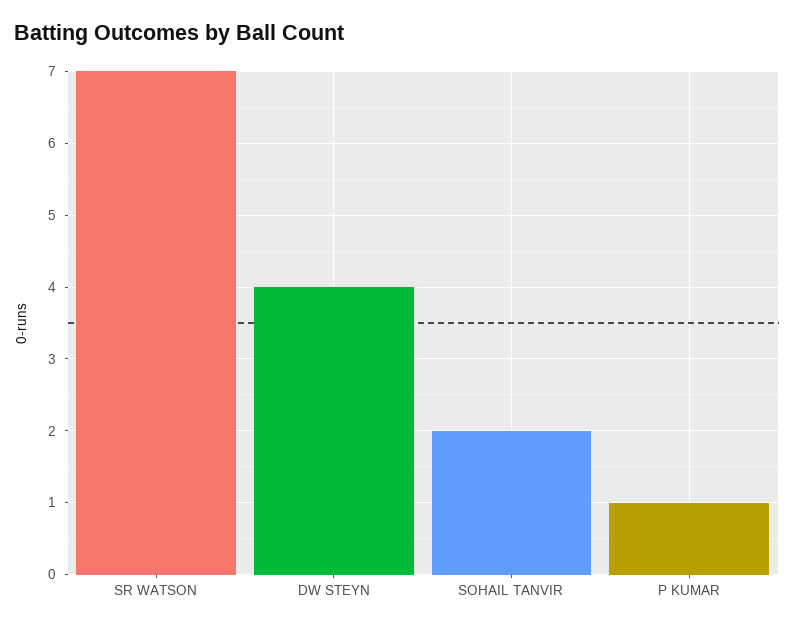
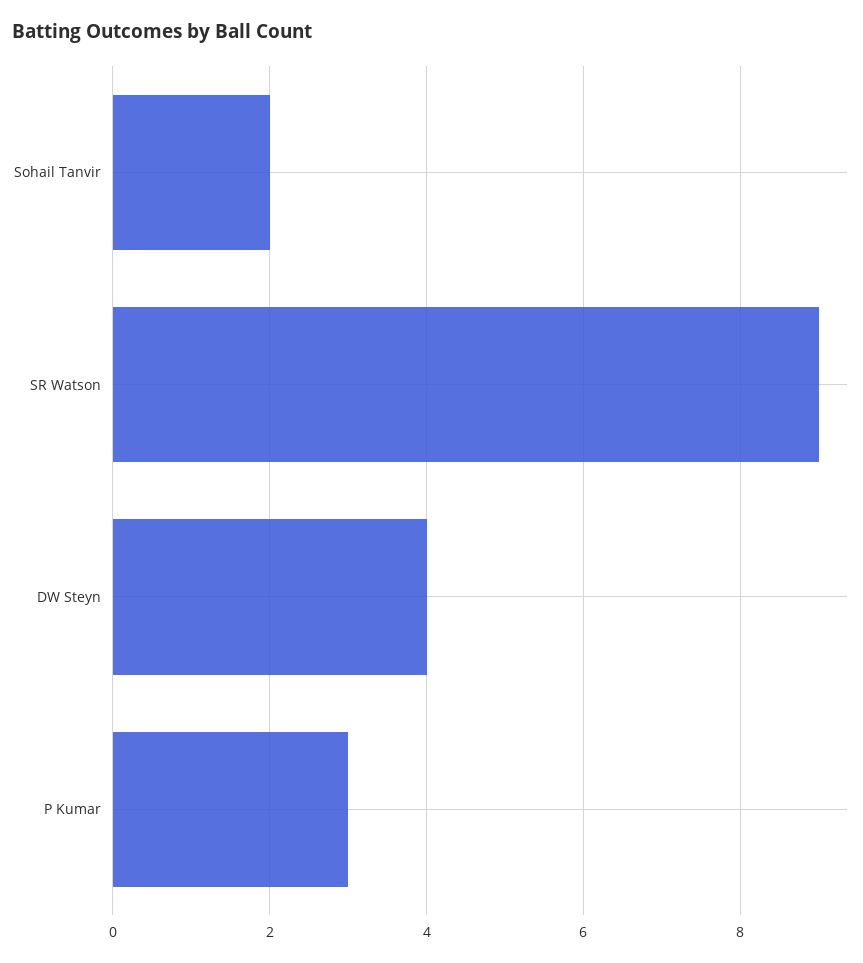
SR WATSON: 7 -> 9
P KUMAR: 1 -> 3

